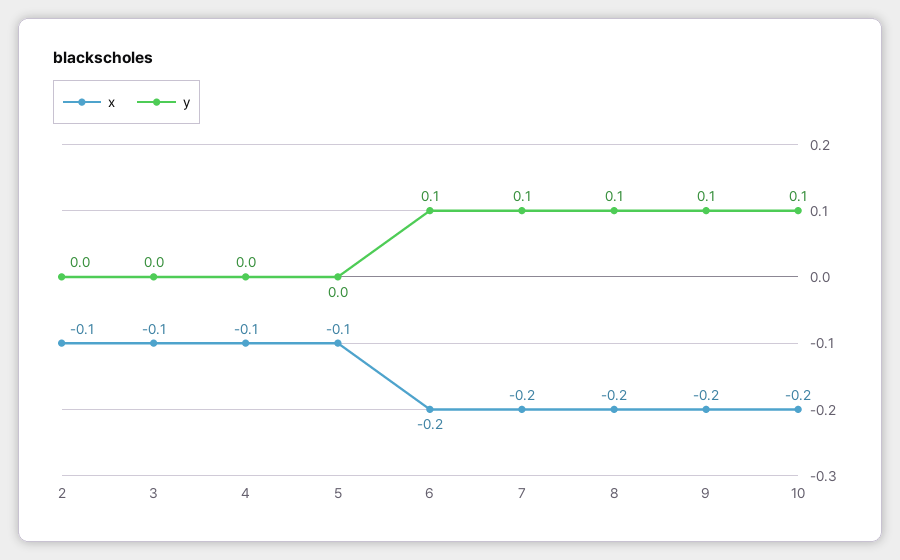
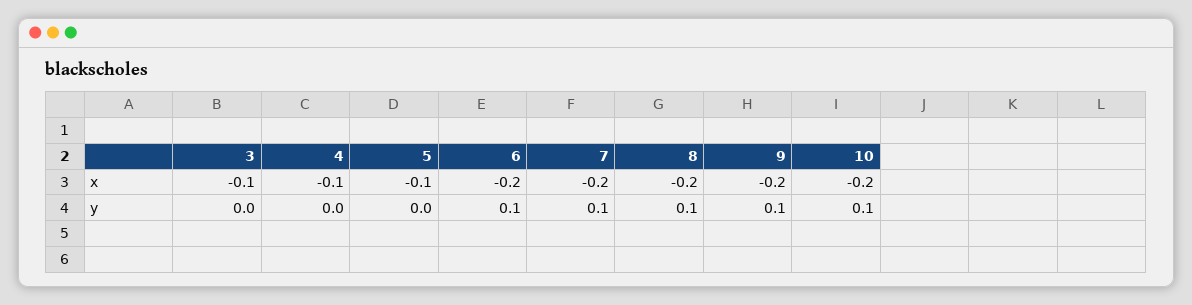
x, 2: -0.1 -> none
y, 2: 0 -> none

